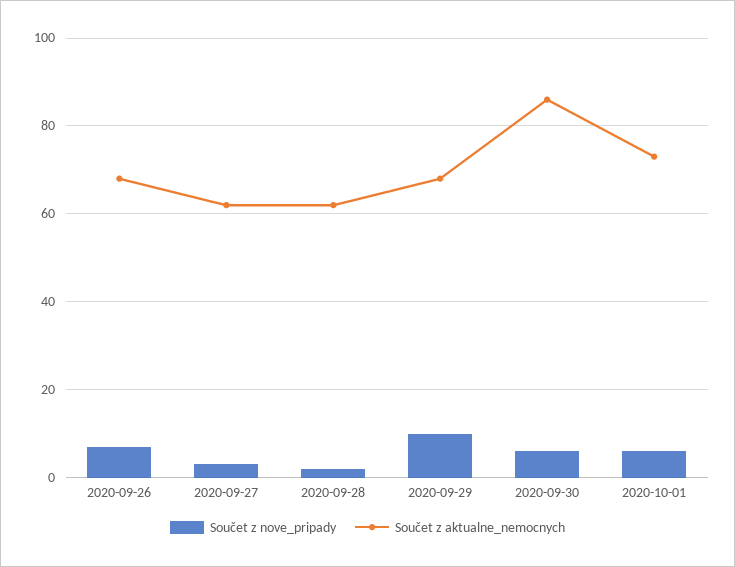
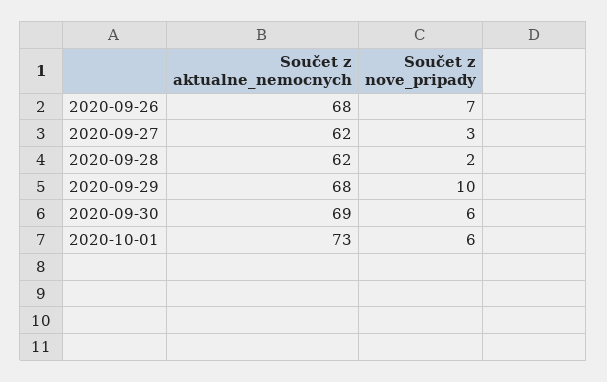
Součet z aktualne_nemocnych, 2020-09-30: 85 -> 69

